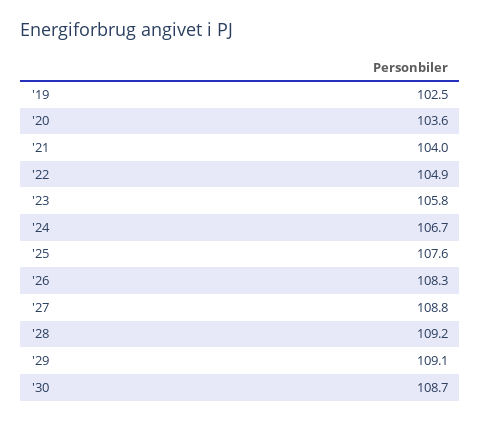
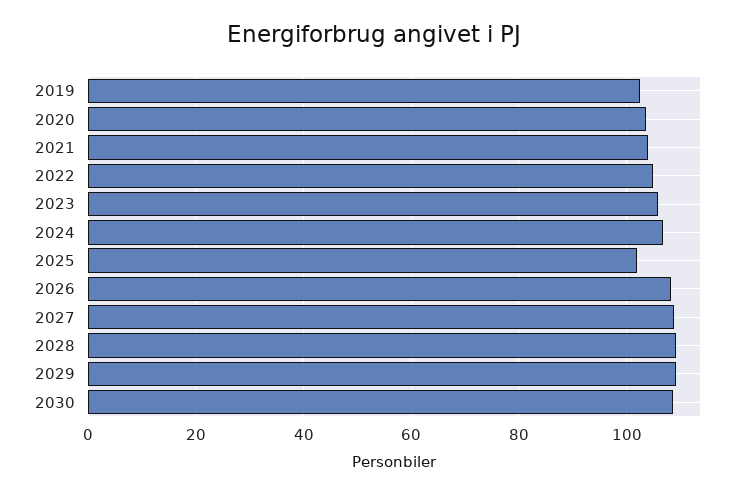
'25: 107.6 -> 102

